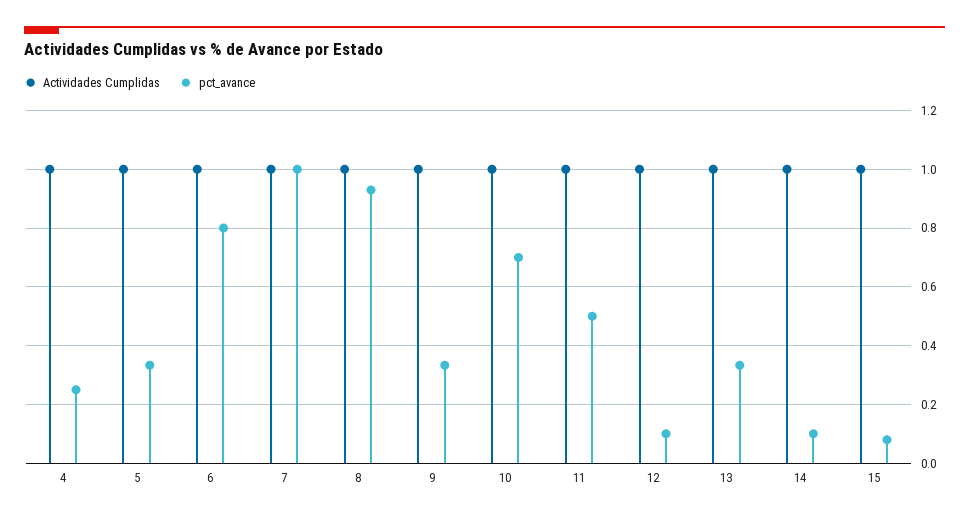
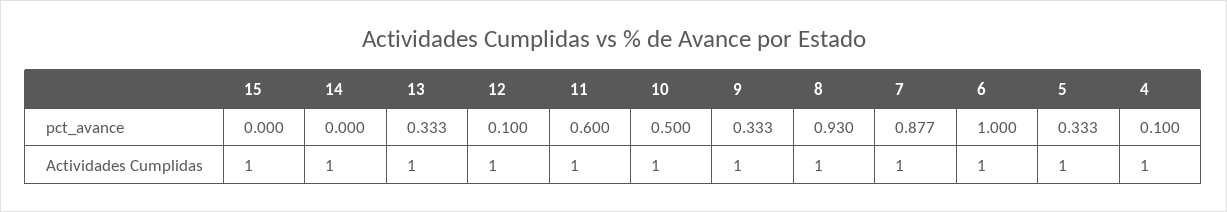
pct_avance, 4: 0.25 -> 0.1
pct_avance, 6: 0.8 -> 1
pct_avance, 7: 1 -> 0.877
pct_avance, 10: 0.7 -> 0.5
pct_avance, 11: 0.5 -> 0.6
pct_avance, 14: 0.1 -> 0
pct_avance, 15: 0.075 -> 0

